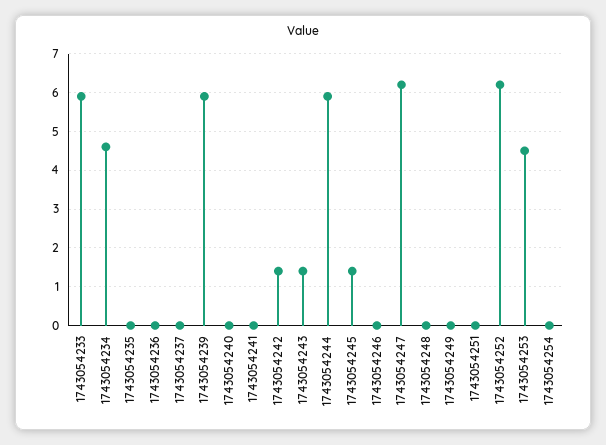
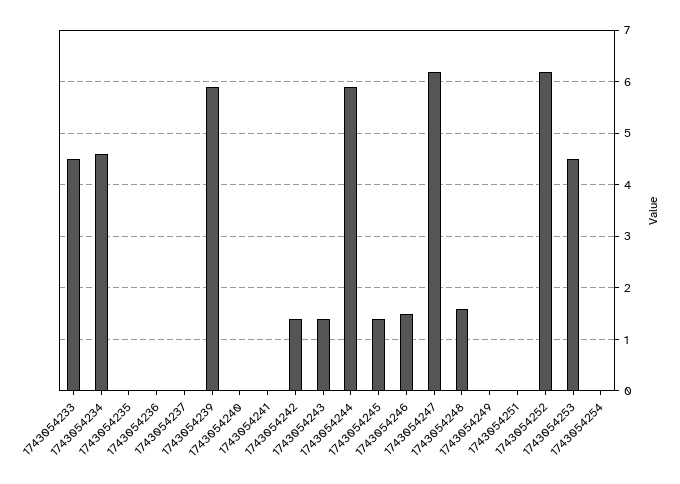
1743054233: 6 -> 4.5
1743054246: 0 -> 1.5
1743054248: 0 -> 1.5

